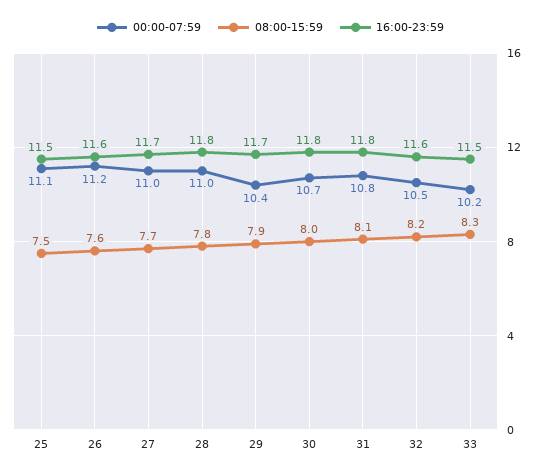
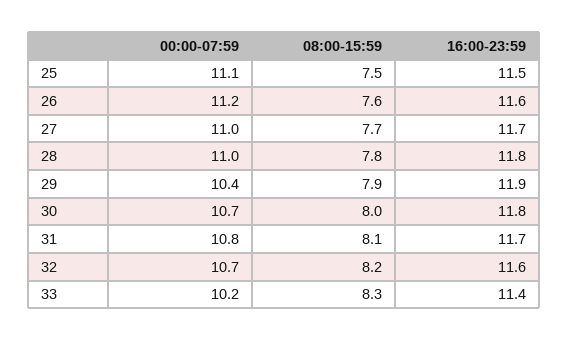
16:00-23:59, 29: 11.7 -> 11.9
16:00-23:59, 31: 11.8 -> 11.7
00:00-07:59, 32: 10.5 -> 10.7
16:00-23:59, 33: 11.5 -> 11.4

